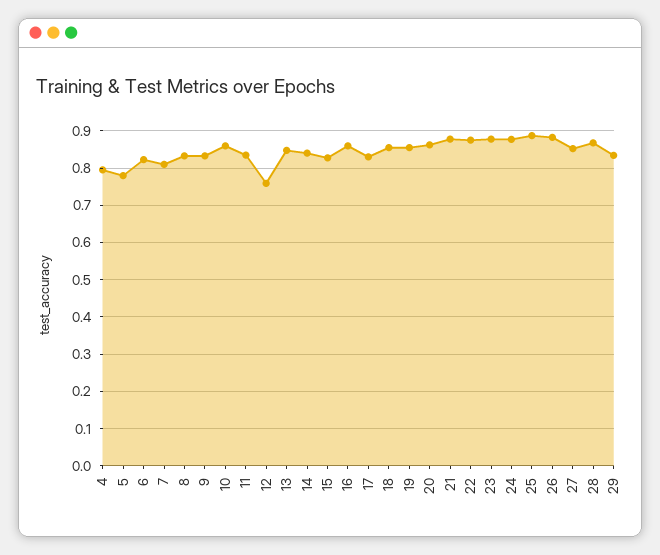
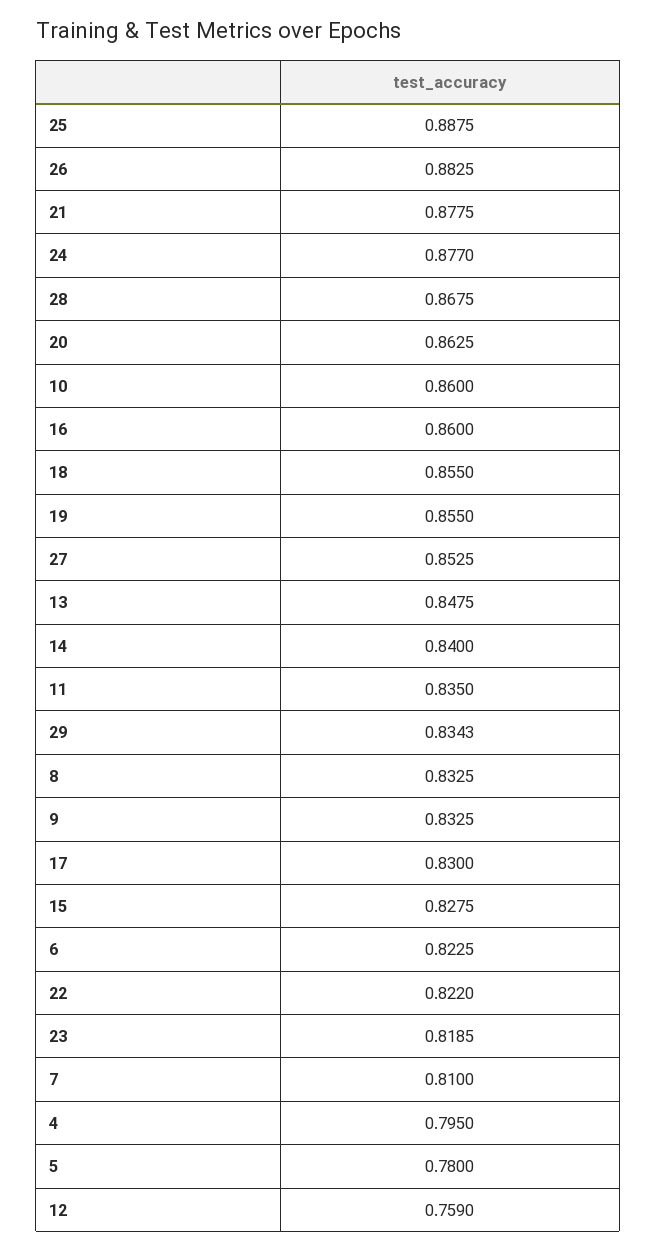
22: 0.88 -> 0.822
23: 0.88 -> 0.8185

